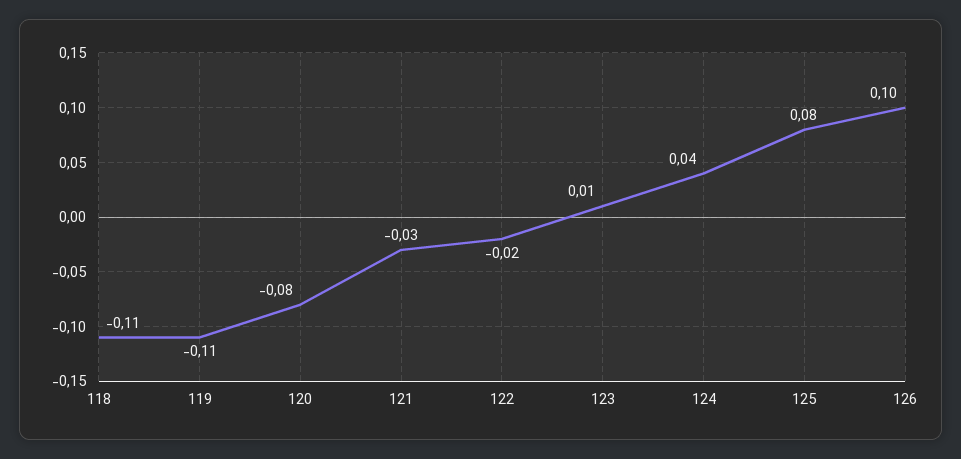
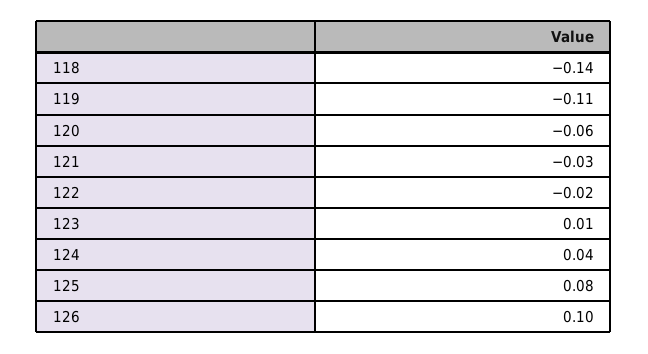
118: -0.11 -> -0.14
120: -0.08 -> -0.06

